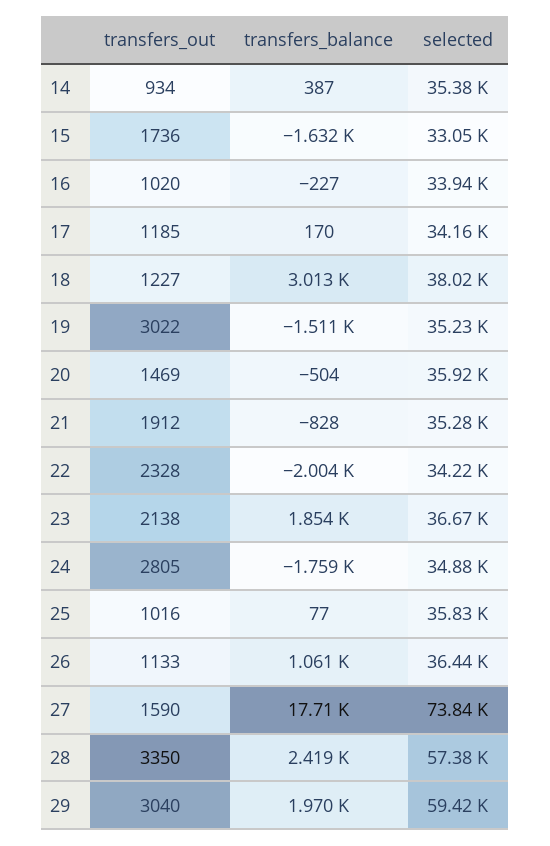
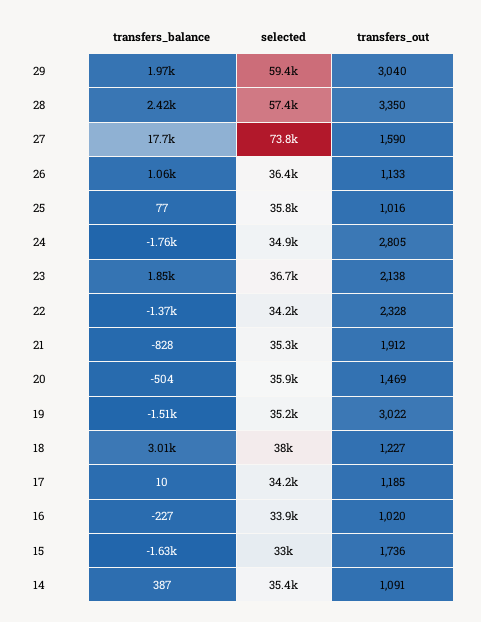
transfers_out, 14: 934 -> 1091
transfers_balance, 17: 170 -> 10
transfers_balance, 22: -2004 -> -1370

